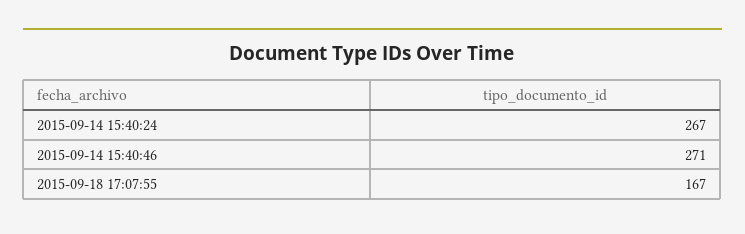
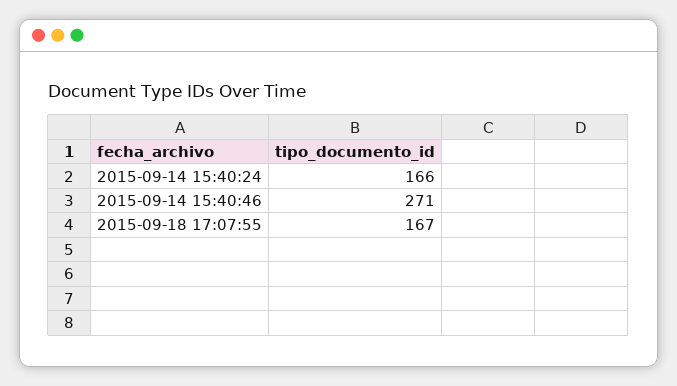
2015-09-14 15:40:24: 267 -> 166

